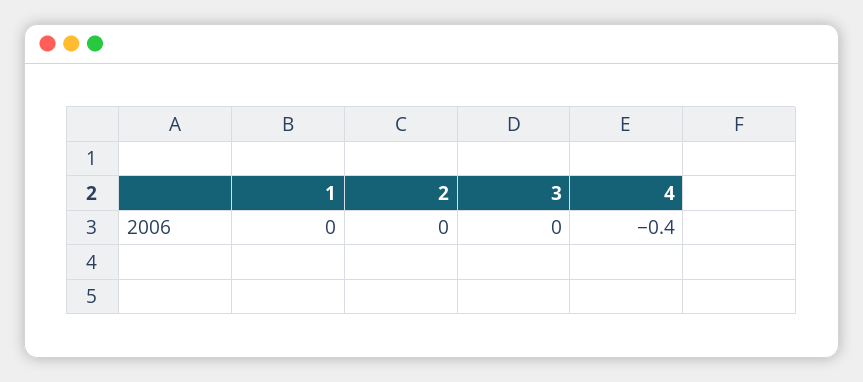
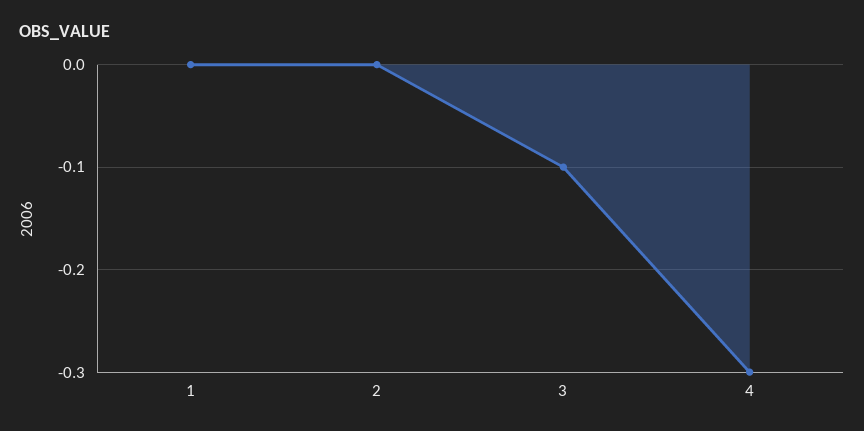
3: 0 -> -0.1
4: -0.4 -> -0.3

